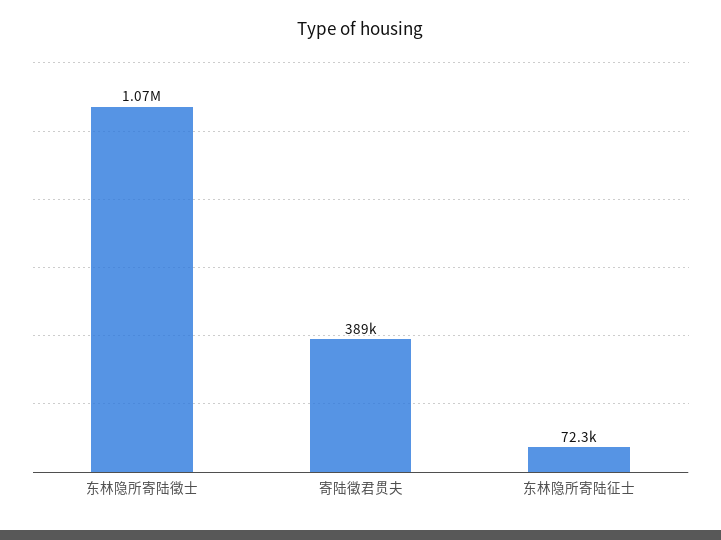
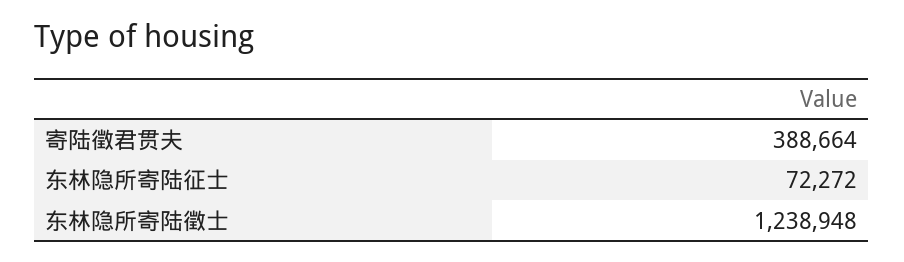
东林隐所寄陆徵士: 1070000 -> 1238948

